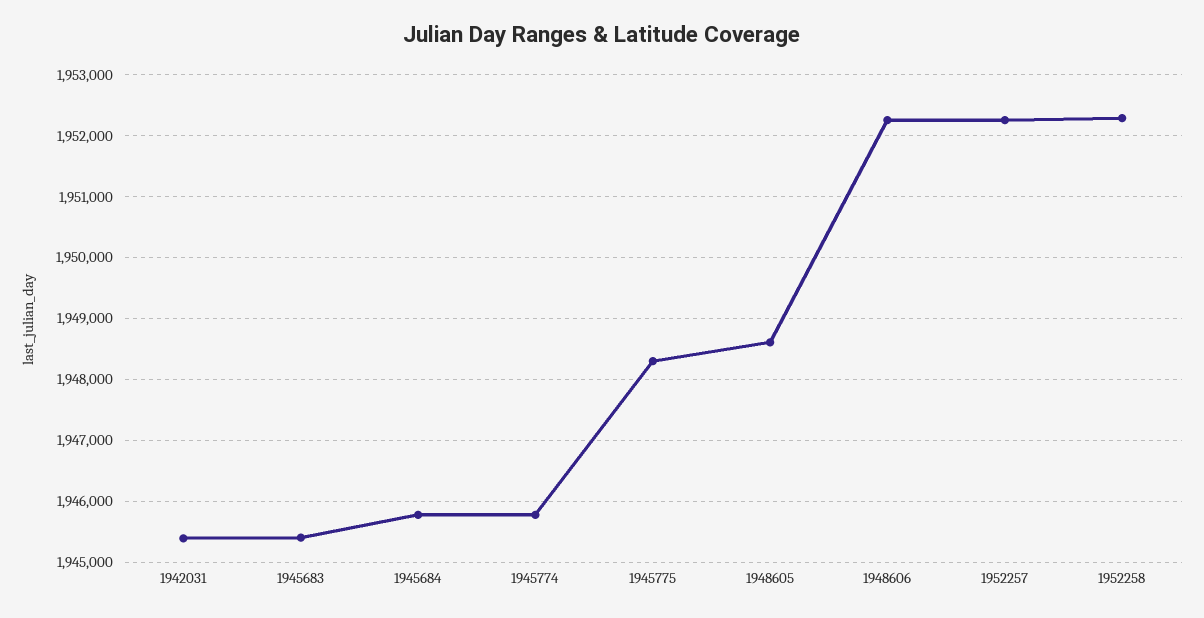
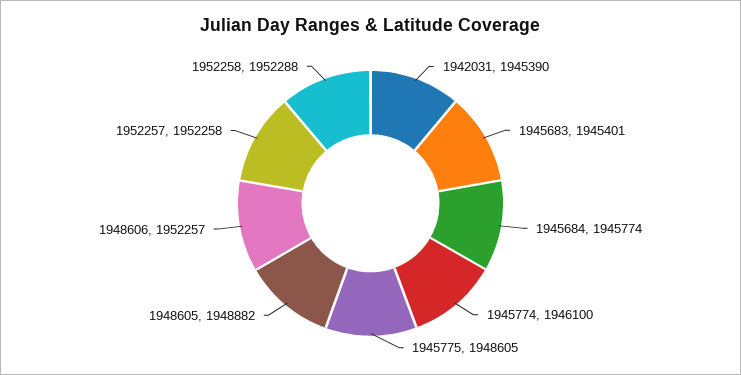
1945774: 1945800 -> 1946100
1945775: 1948300 -> 1948605
1948605: 1948600 -> 1948882

